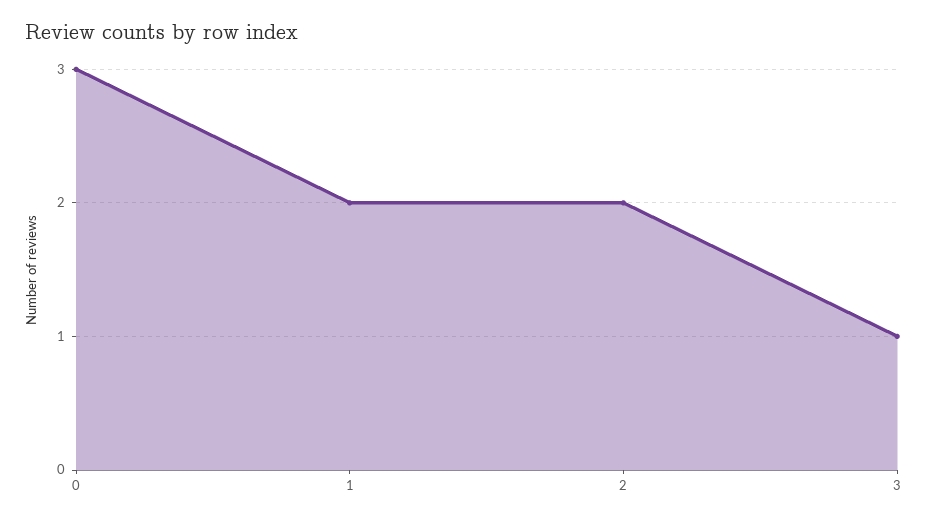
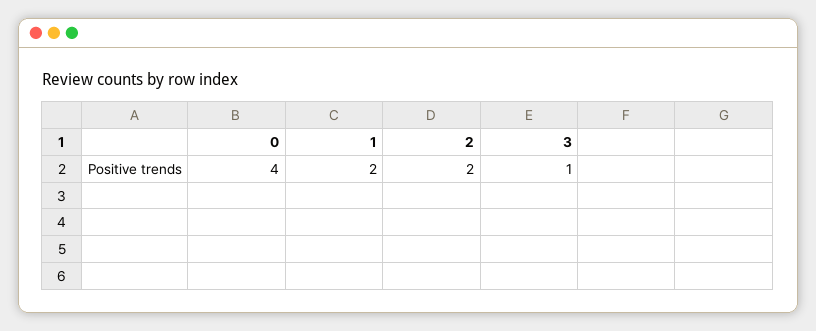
0: 3 -> 4

